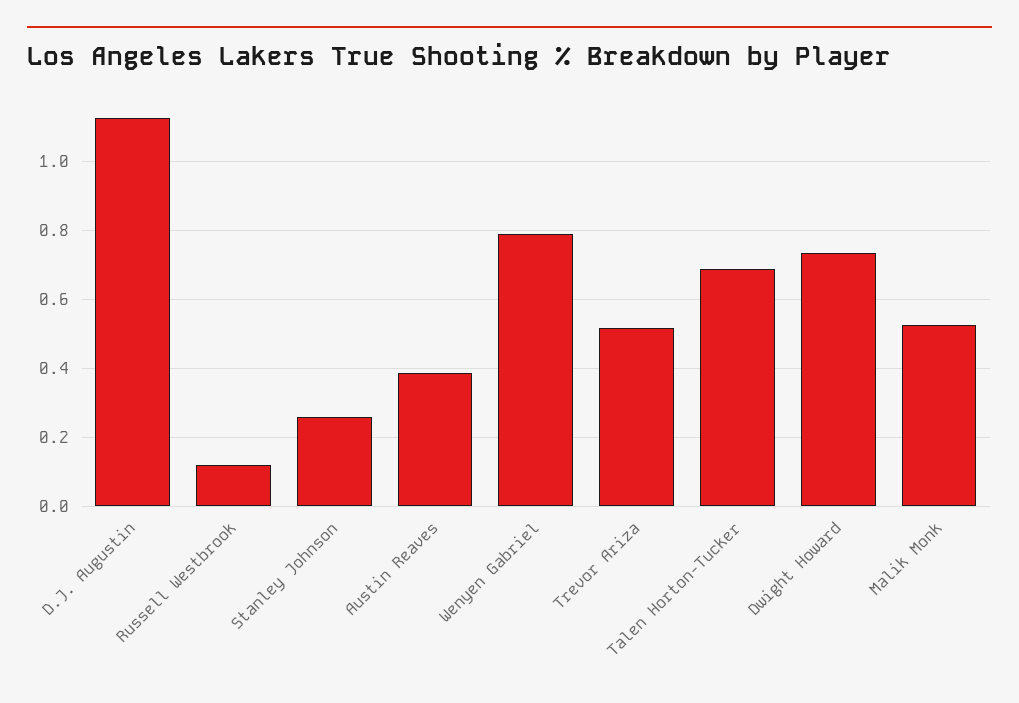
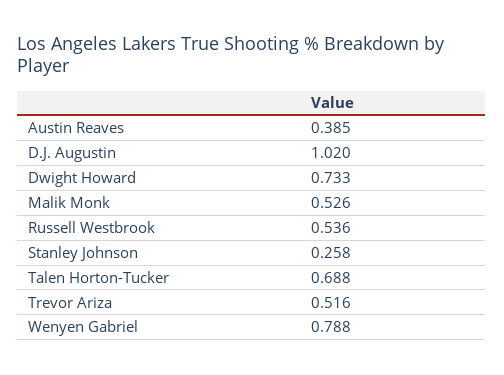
D.J. Augustin: 1.12 -> 1.02
Russell Westbrook: 0.12 -> 0.536

